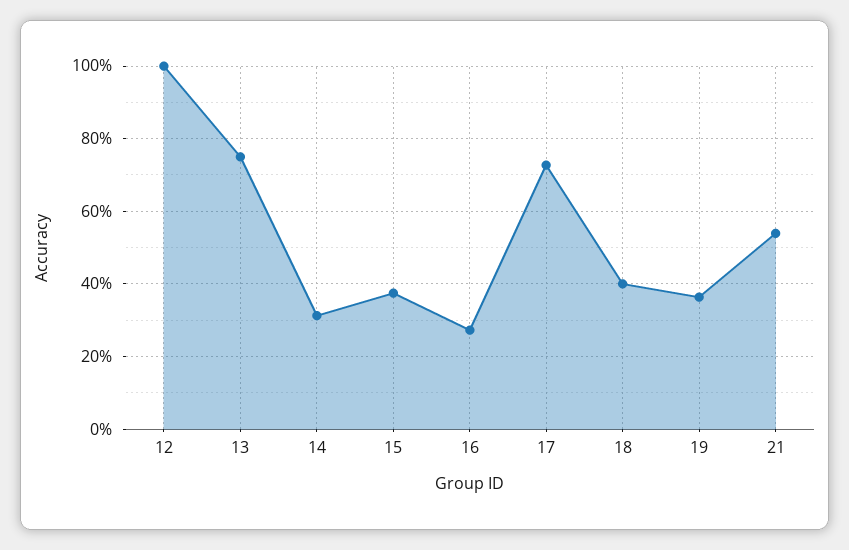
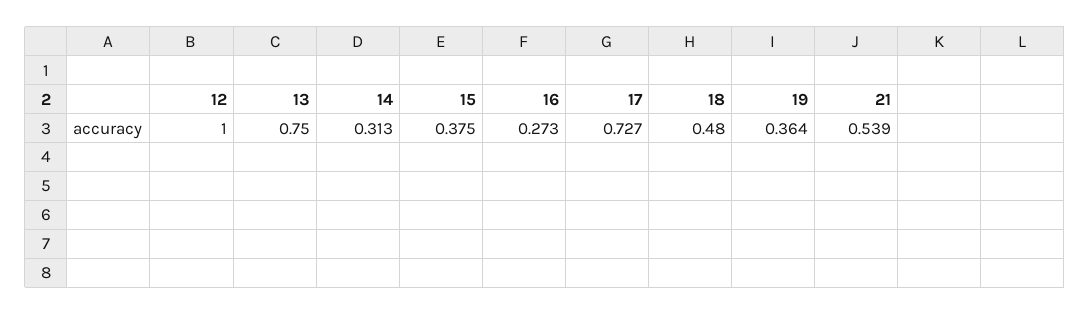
18: 0.4 -> 0.48

